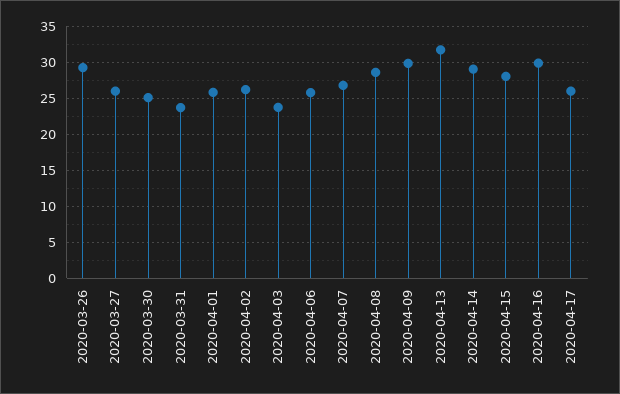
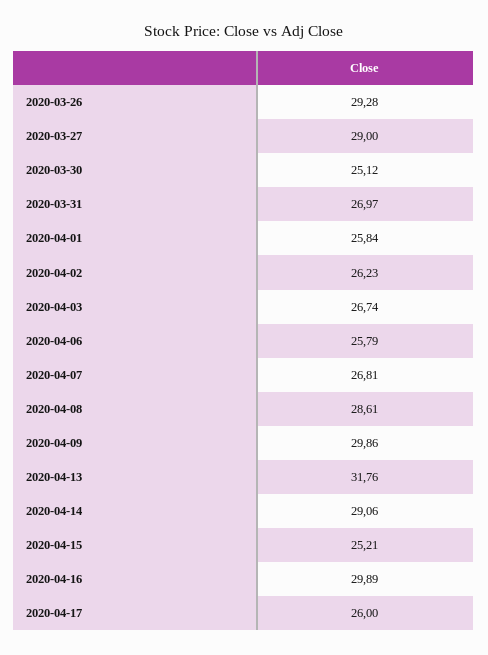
2020-03-27: 26 -> 29
2020-03-31: 24 -> 26.97
2020-04-03: 24 -> 26.74
2020-04-15: 28 -> 25.21

